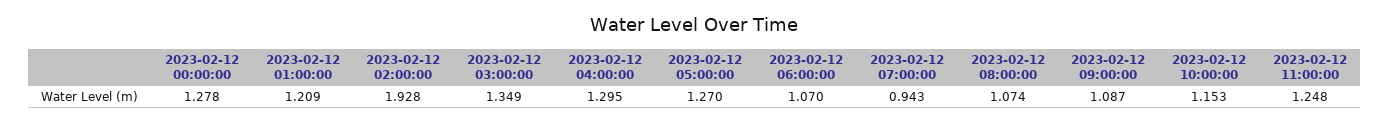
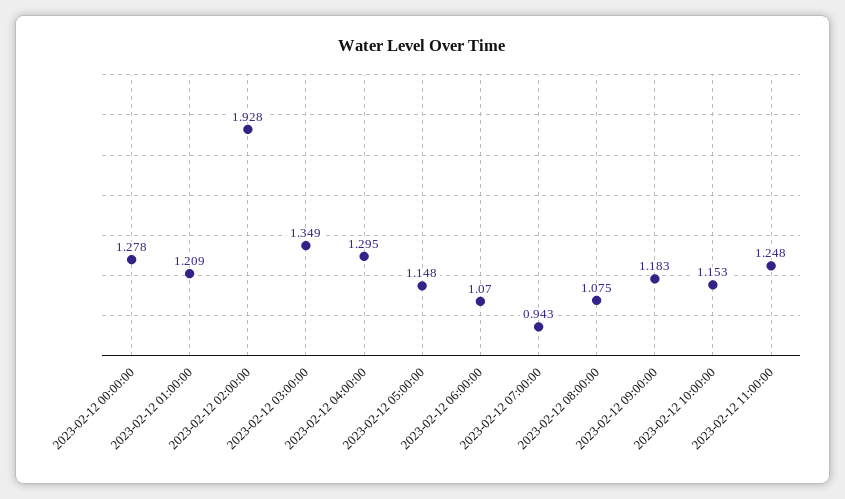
2023-02-12 05:00:00: 1.27 -> 1.148
2023-02-12 08:00:00: 1.074 -> 1.075
2023-02-12 09:00:00: 1.087 -> 1.183

